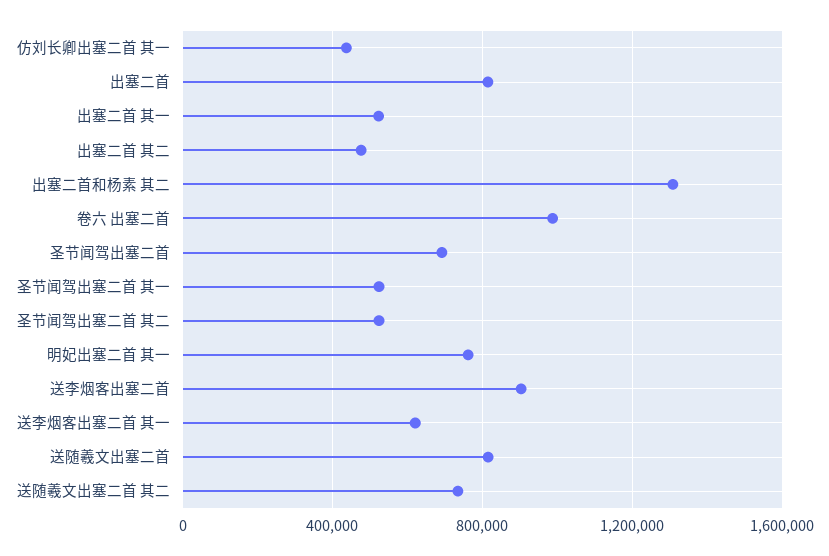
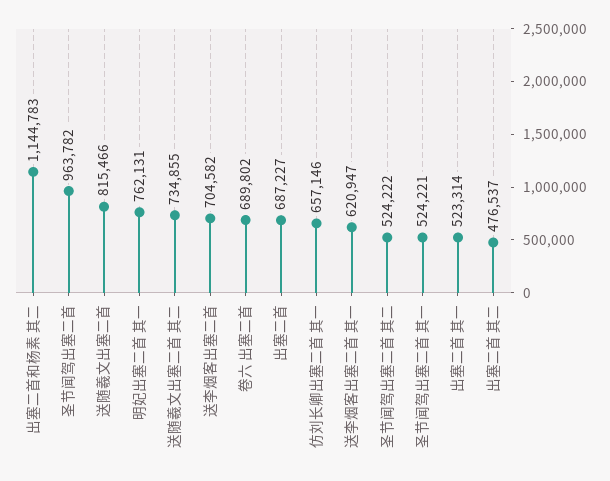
仿刘长卿出塞二首 其一: 450000 -> 657146
出塞二首: 800000 -> 687227
出塞二首和杨素 其二: 1300000 -> 1144783
卷六 出塞二首: 1000000 -> 689802
圣节闻驾出塞二首: 700000 -> 963782
送李烟客出塞二首: 900000 -> 704582

